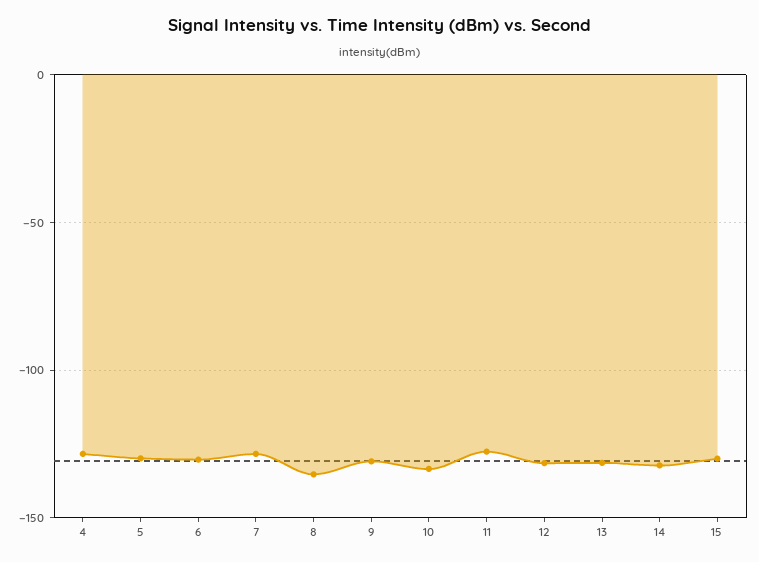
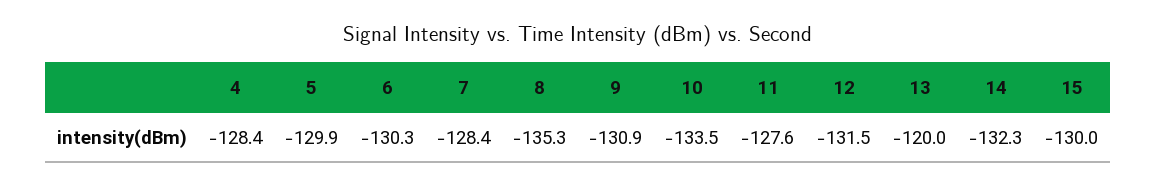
13: -130 -> -120

